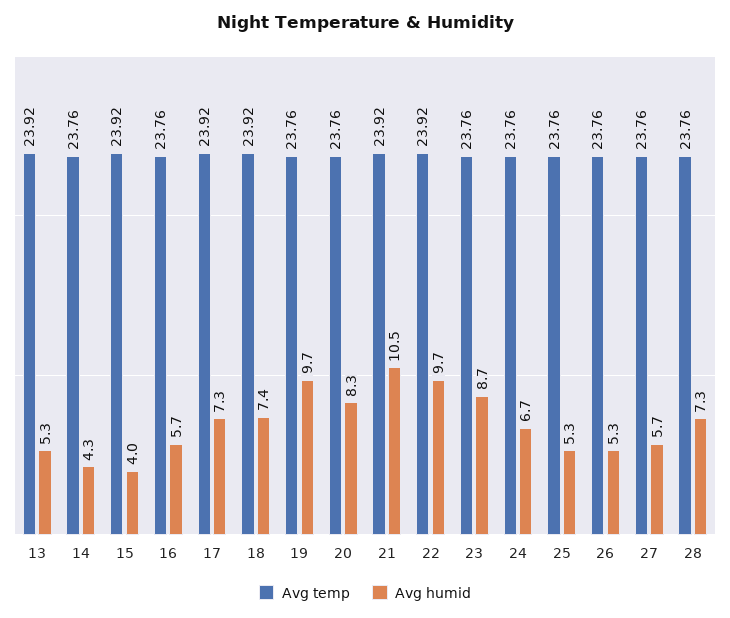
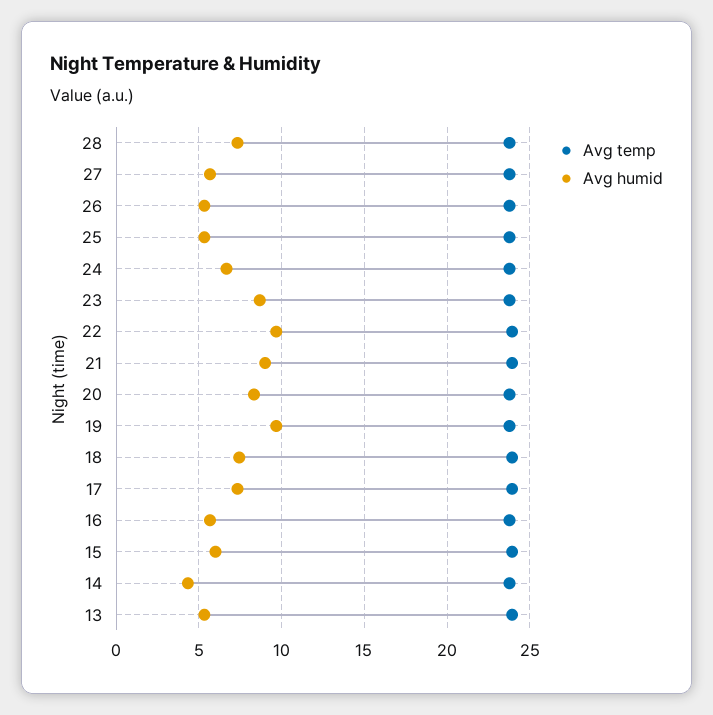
Avg humid, 15: 4 -> 6
Avg humid, 21: 10.5 -> 9

